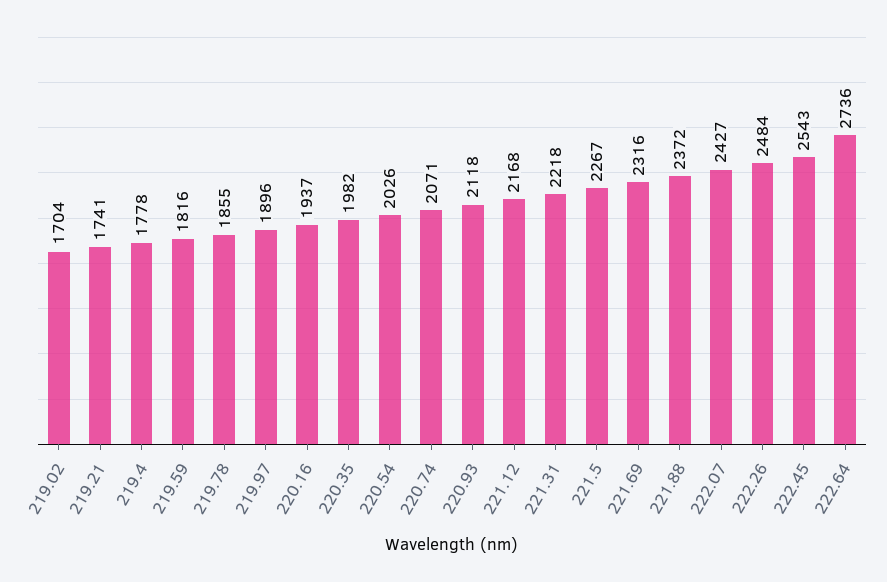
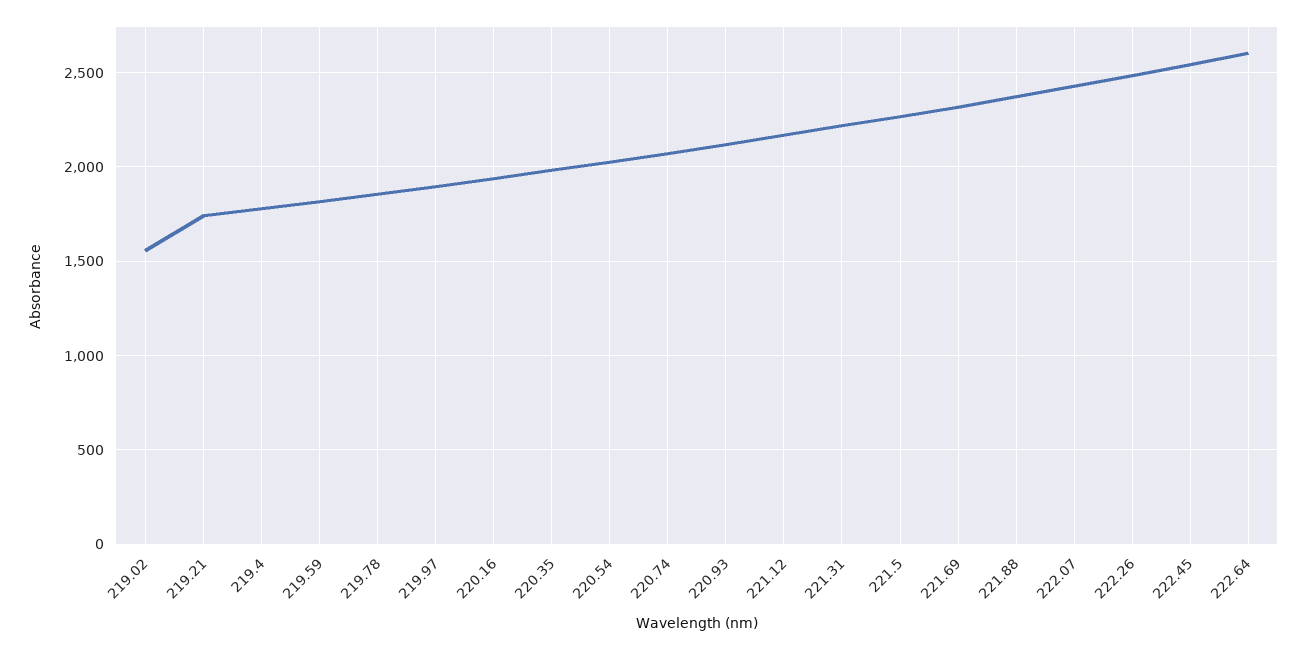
219.02: 1704 -> 1550
222.64: 2736 -> 2600

